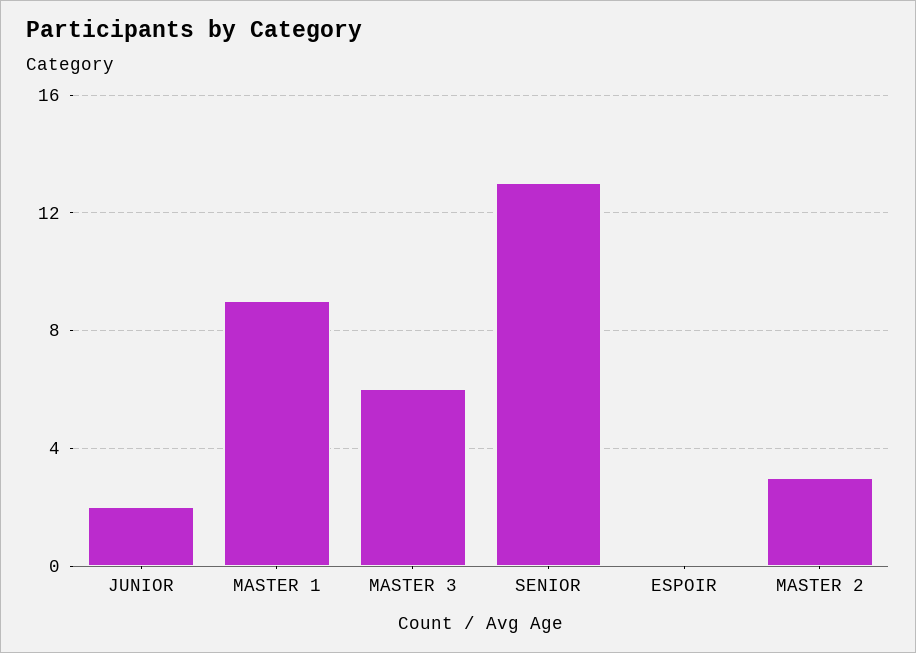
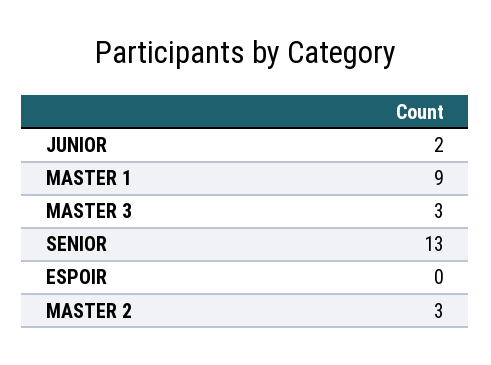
MASTER 3: 6 -> 3

